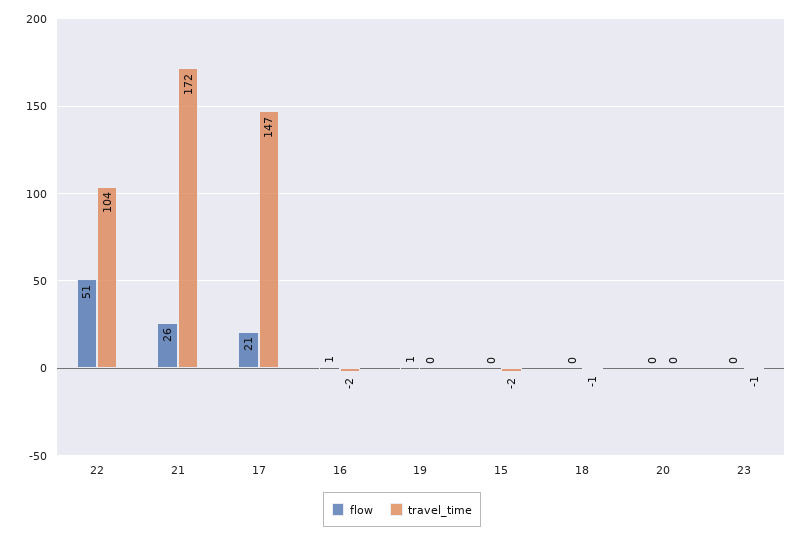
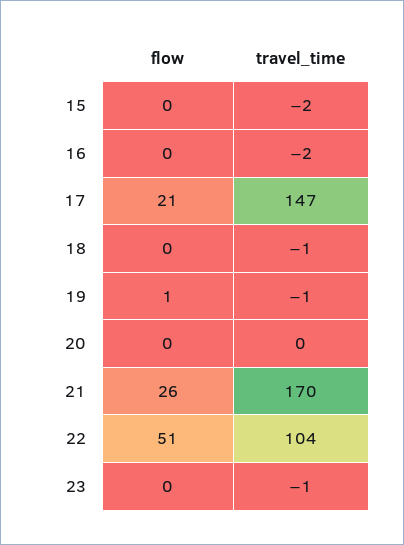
travel_time, 21: 172 -> 170
flow, 16: 1 -> 0
travel_time, 19: 0 -> -1

